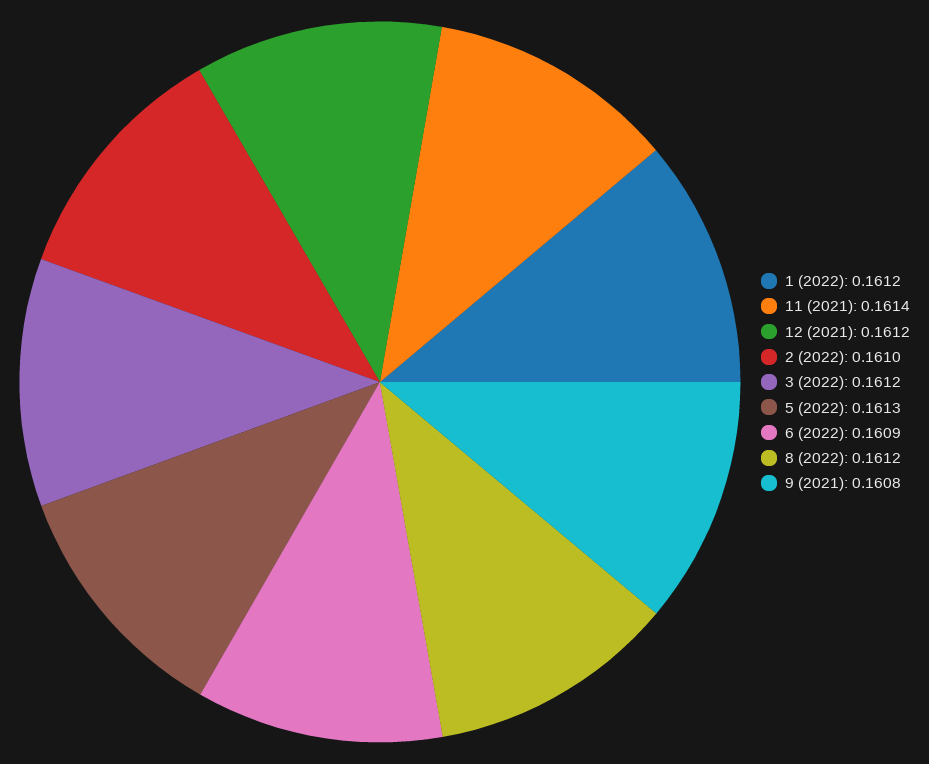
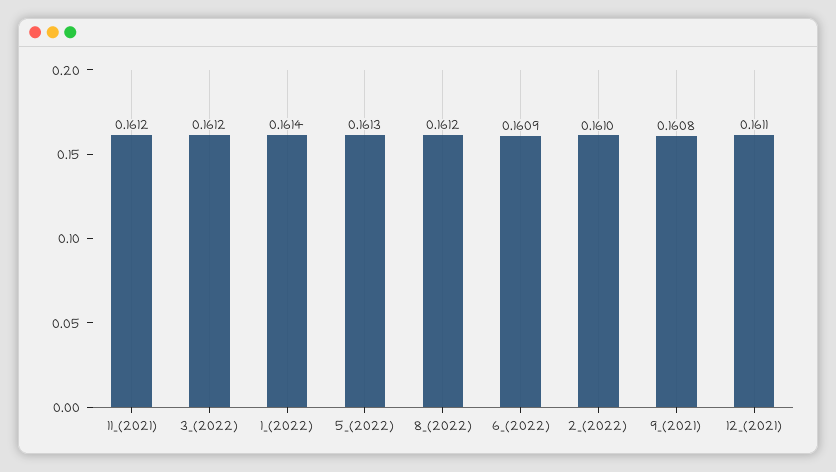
1 (2022): 0.1612 -> 0.1614
11 (2021): 0.1614 -> 0.1612
12 (2021): 0.1612 -> 0.1611

